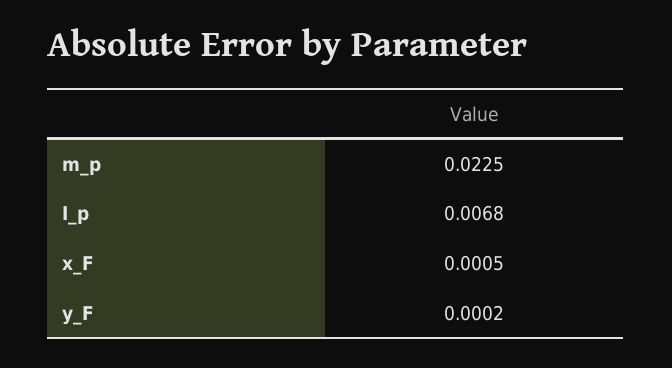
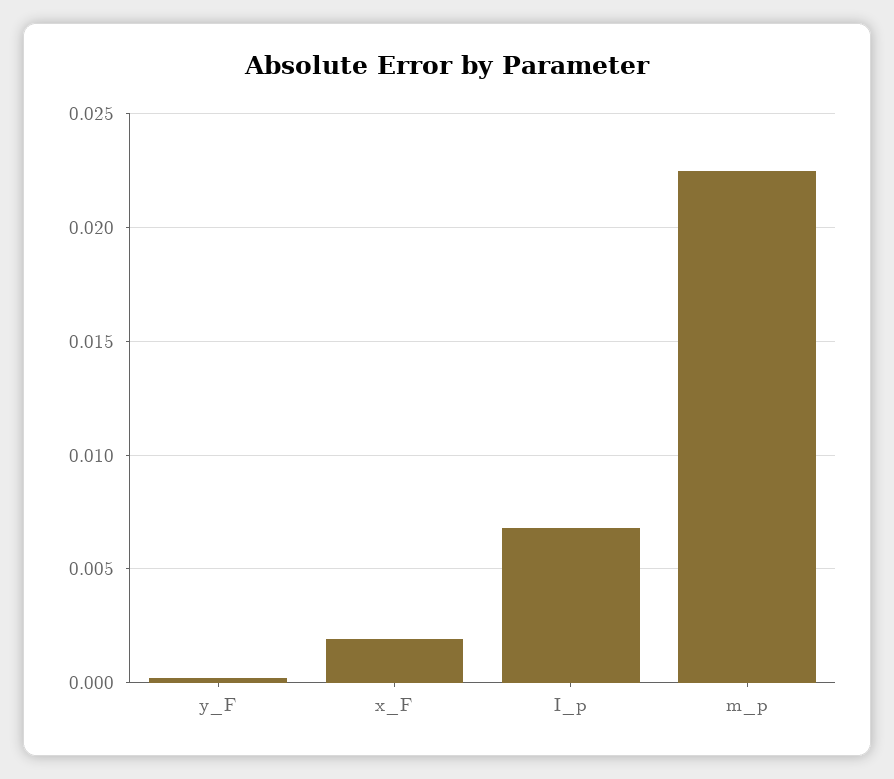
x_F: 0.0005 -> 0.002

